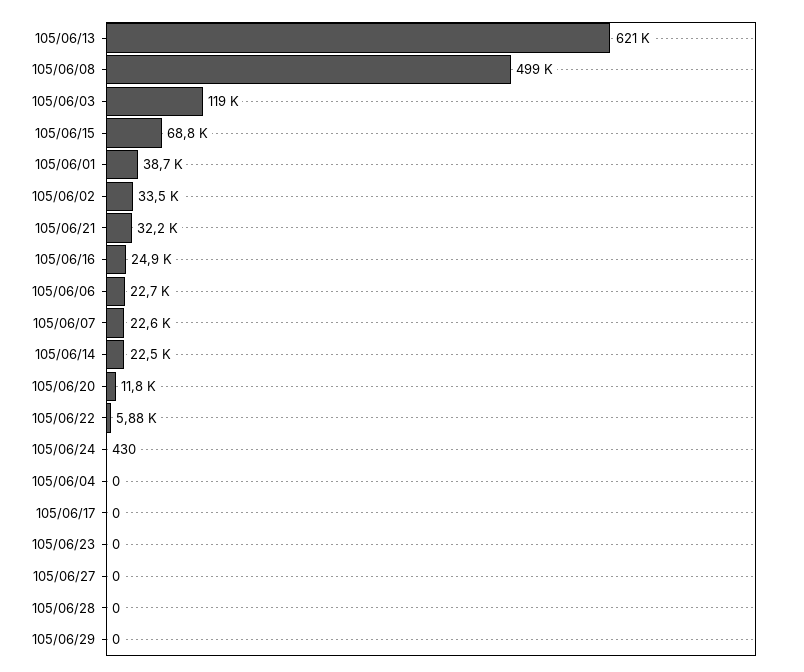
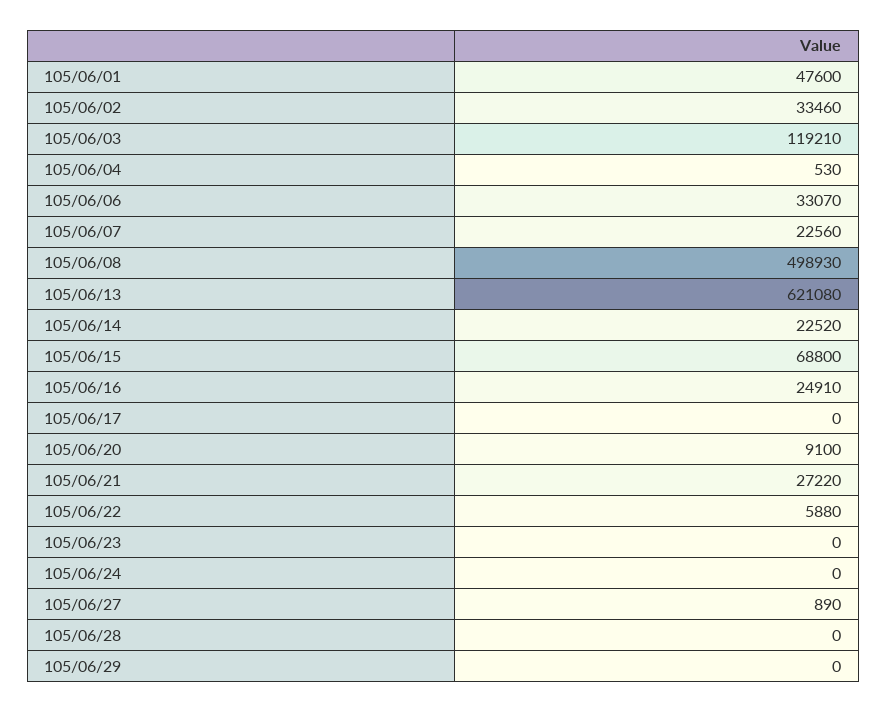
105/06/01: 38700 -> 47600
105/06/21: 32200 -> 27220
105/06/06: 22700 -> 33070
105/06/20: 11800 -> 9100
105/06/24: 430 -> 0
105/06/04: 0 -> 530
105/06/27: 0 -> 890

